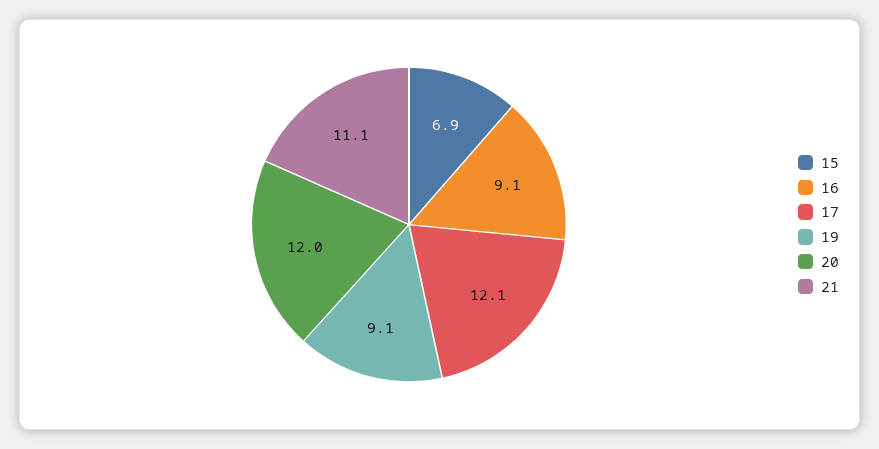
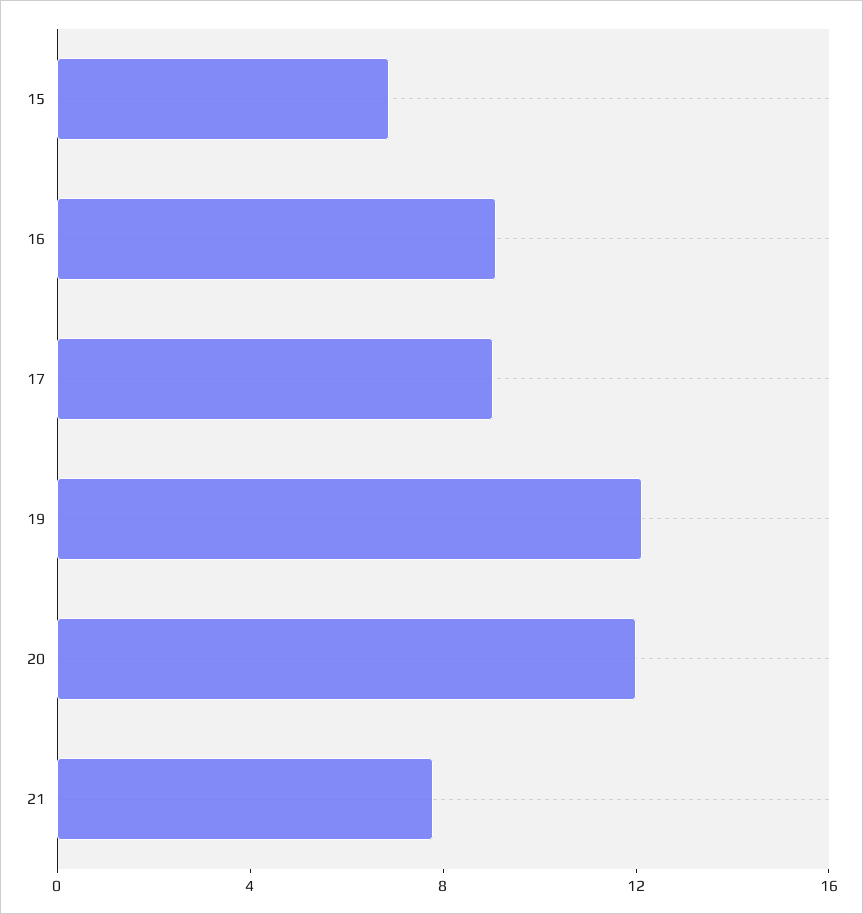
17: 12.1 -> 9
19: 9.1 -> 12
21: 11.1 -> 8

